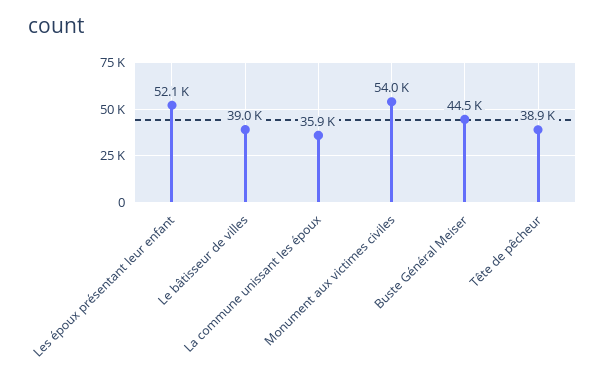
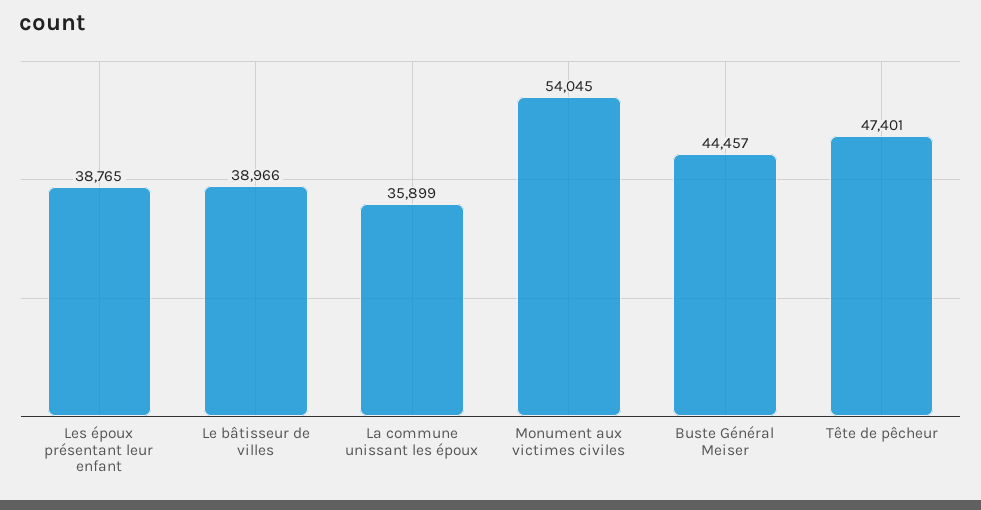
Les époux présentant leur enfant: 52100 -> 38765
Tête de pêcheur: 38900 -> 47401

